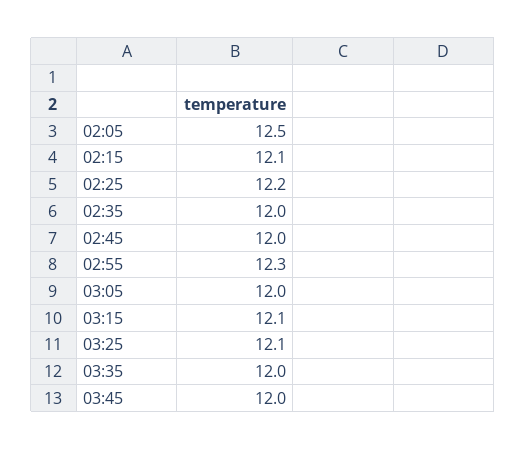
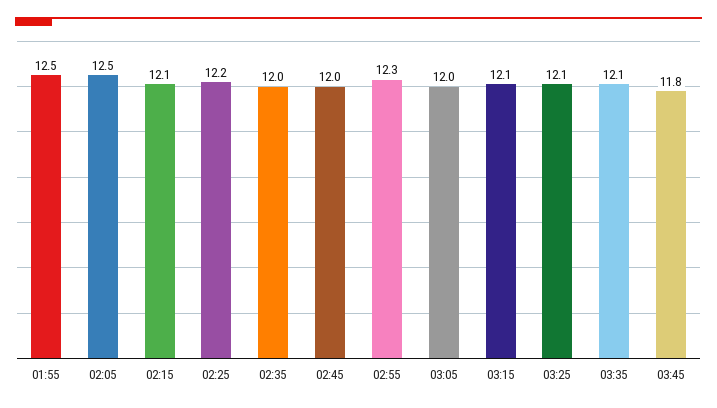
03:35: 12 -> 12.1
03:45: 12 -> 11.8
01:55: none -> 12.5

